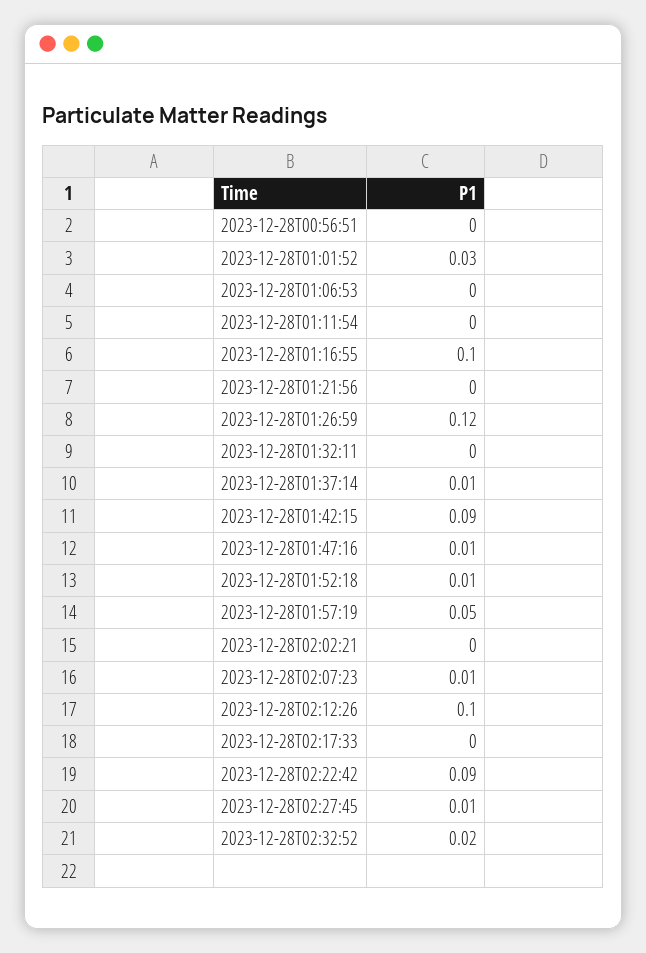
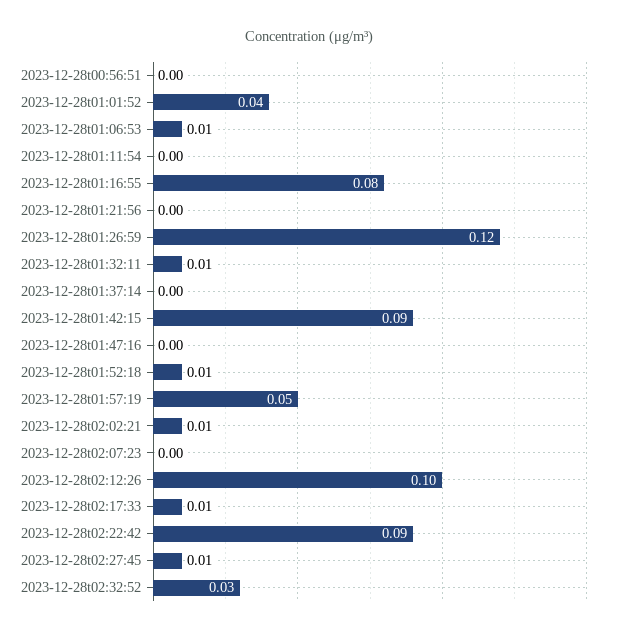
2023-12-28T01:01:52: 0.03 -> 0.04
2023-12-28T01:06:53: 0 -> 0.01
2023-12-28T01:16:55: 0.1 -> 0.08
2023-12-28T01:32:11: 0 -> 0.01
2023-12-28T01:37:14: 0.01 -> 0
2023-12-28T01:47:16: 0.01 -> 0
2023-12-28T02:02:21: 0 -> 0.01
2023-12-28T02:07:23: 0.01 -> 0
2023-12-28T02:17:33: 0 -> 0.01
2023-12-28T02:32:52: 0.02 -> 0.03

